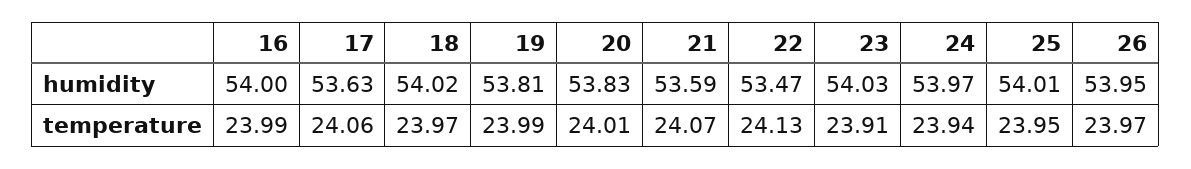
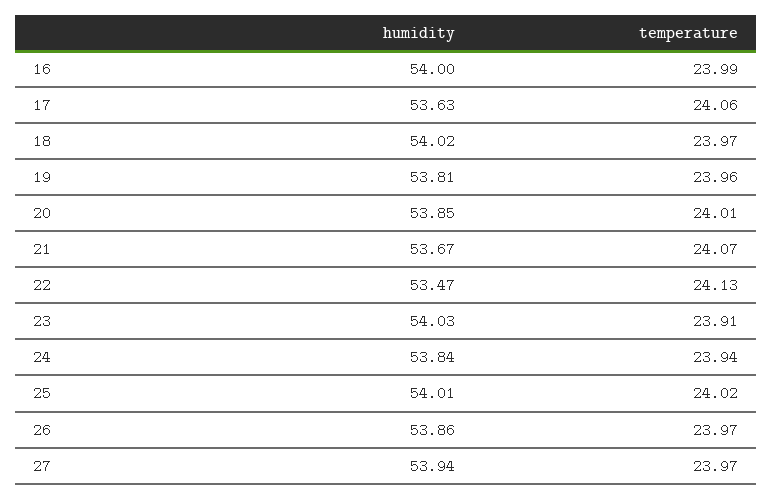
20, humidity: 53.83 -> 53.85
21, humidity: 53.59 -> 53.67
24, humidity: 53.97 -> 53.84
26, humidity: 53.95 -> 53.86
19, temperature: 23.99 -> 23.96
25, temperature: 23.95 -> 24.02
27, humidity: none -> 53.94
27, temperature: none -> 23.97

